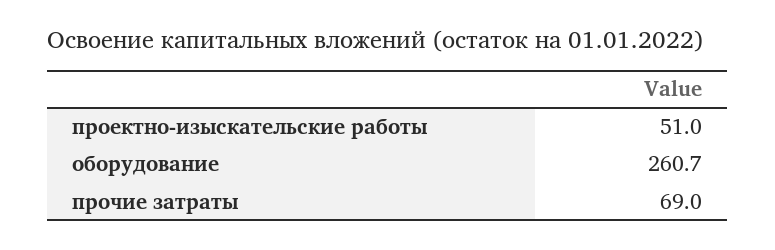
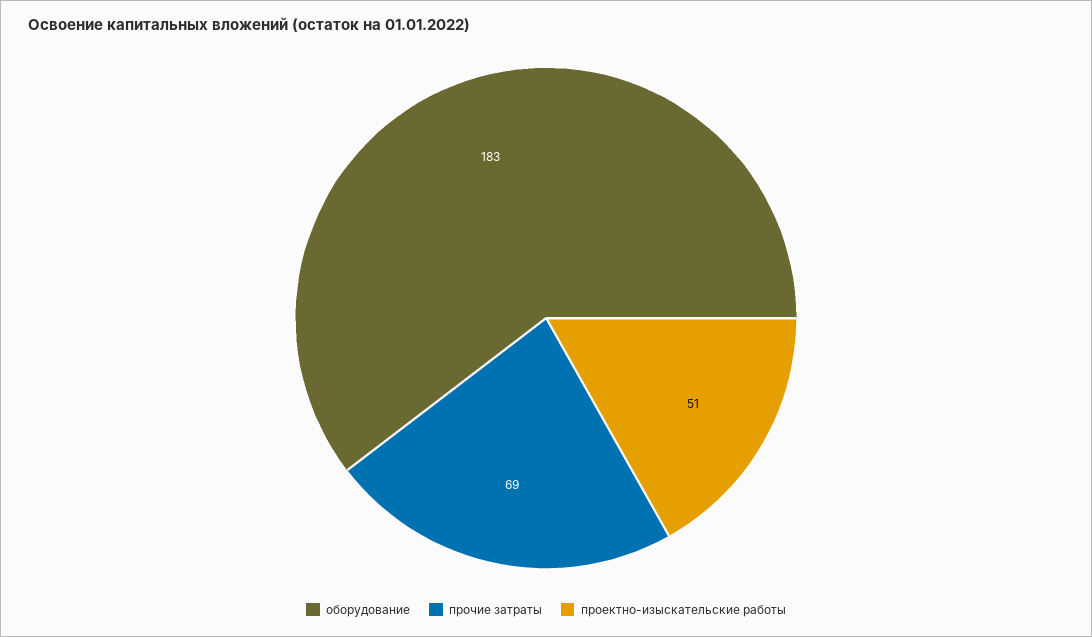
оборудование: 260.7 -> 183

